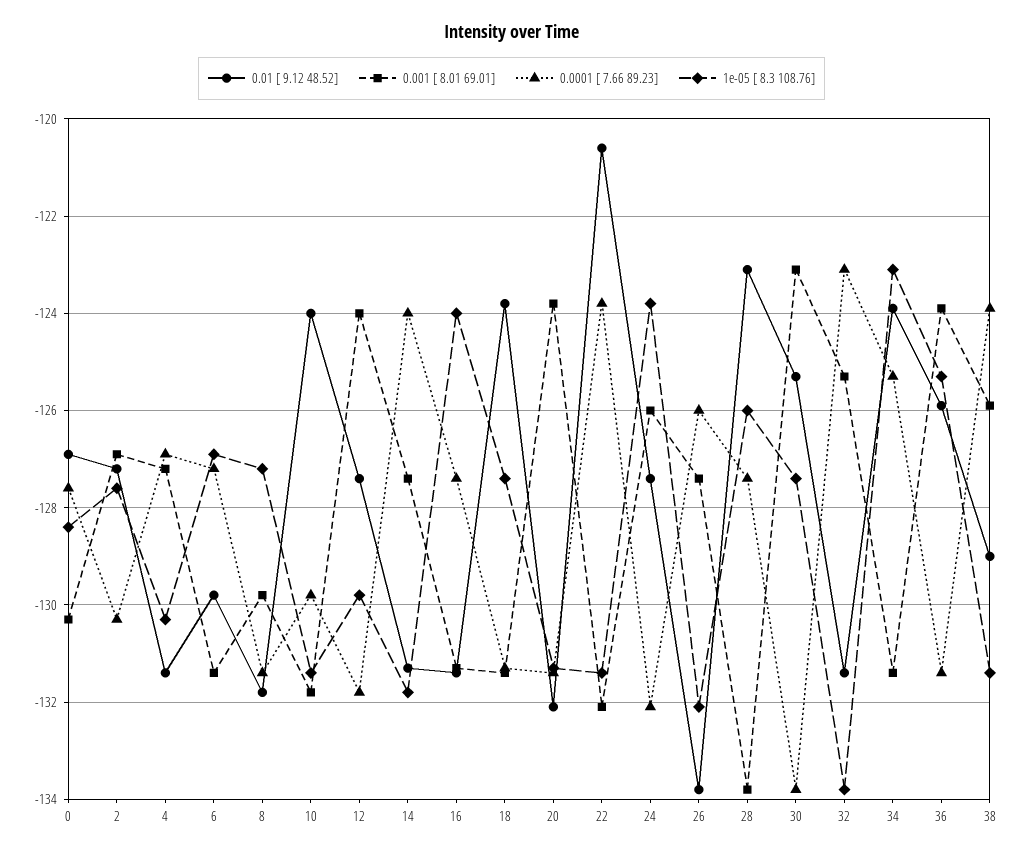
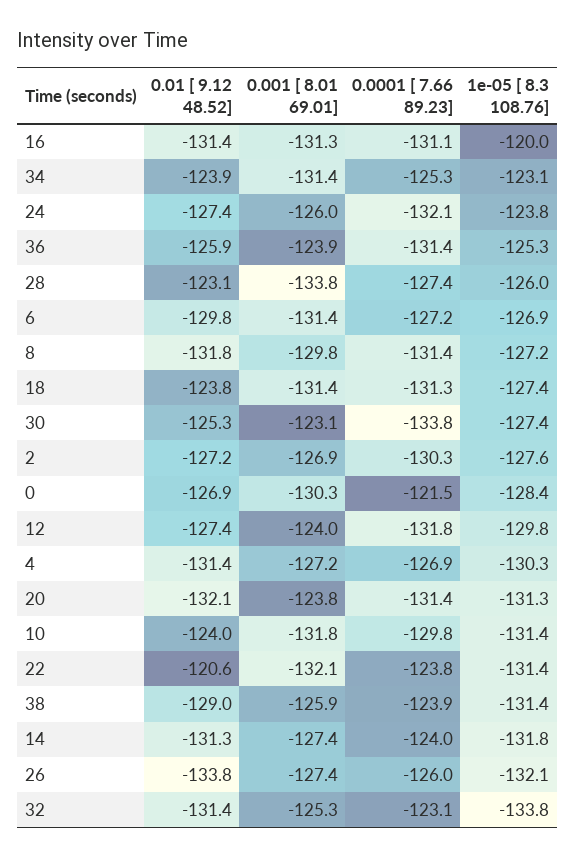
0.0001 [ 7.66 89.23], 0: -127.5 -> -121.5
0.0001 [ 7.66 89.23], 16: -127.5 -> -131.1
1e-05 [ 8.3 108.76], 16: -124 -> -120

